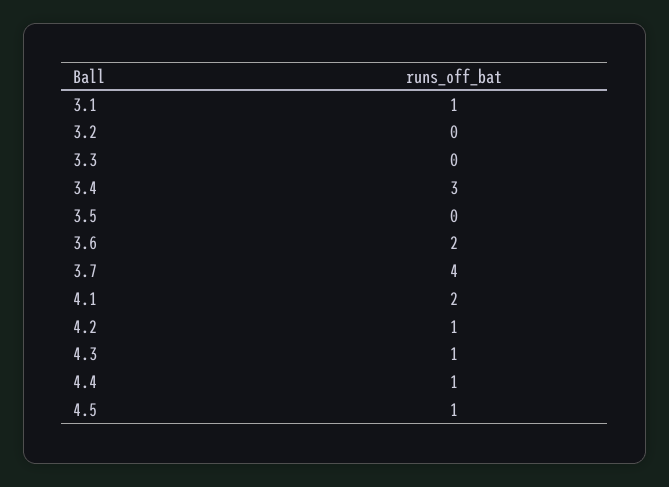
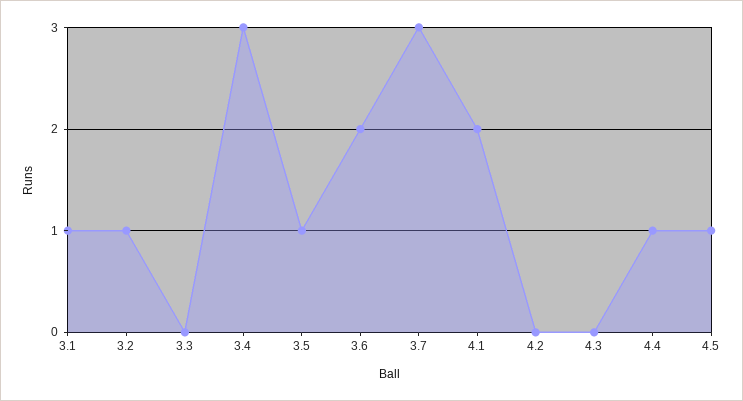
3.2: 0 -> 1
3.5: 0 -> 1
3.7: 4 -> 3
4.2: 1 -> 0
4.3: 1 -> 0

